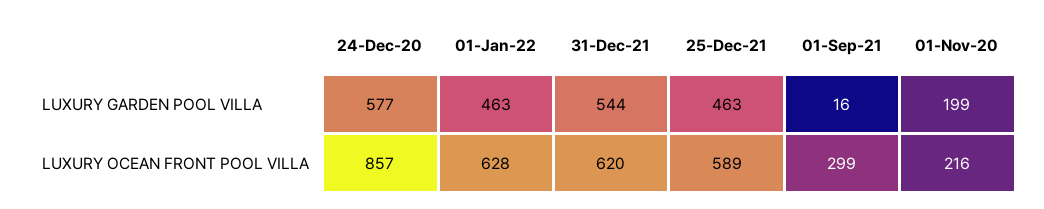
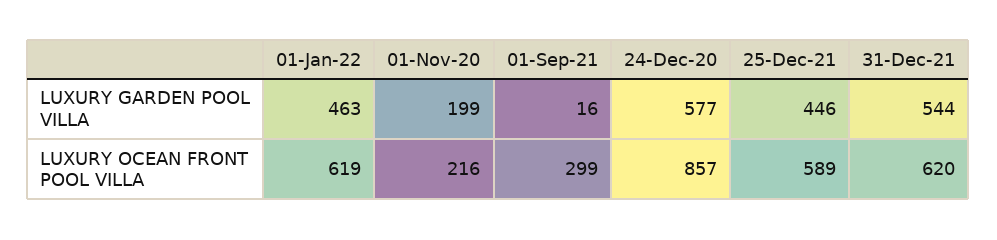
25-Dec-21, LUXURY GARDEN POOL VILLA: 463 -> 446
01-Jan-22, LUXURY OCEAN FRONT POOL VILLA: 628 -> 619

